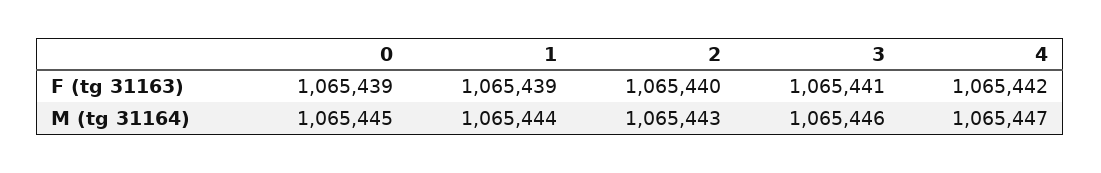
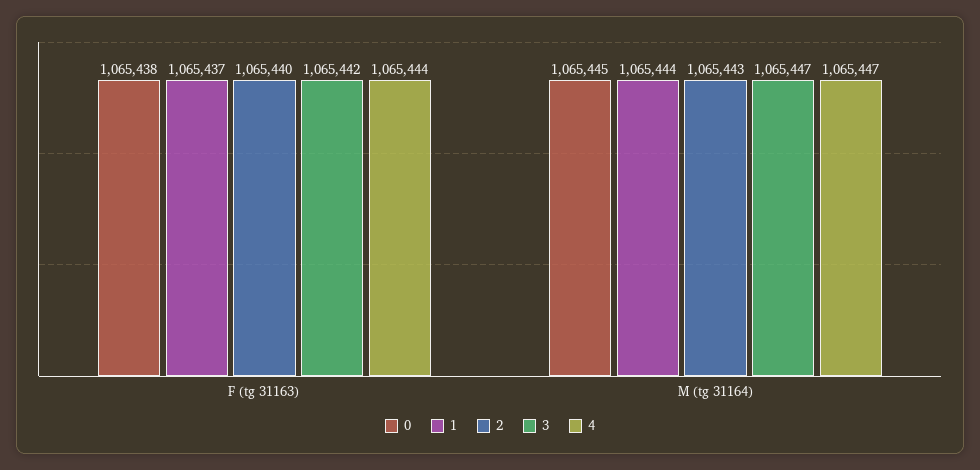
0, F (tg 31163): 1065439 -> 1065438
1, F (tg 31163): 1065439 -> 1065437
3, F (tg 31163): 1065441 -> 1065442
4, F (tg 31163): 1065442 -> 1065444
3, M (tg 31164): 1065446 -> 1065447

